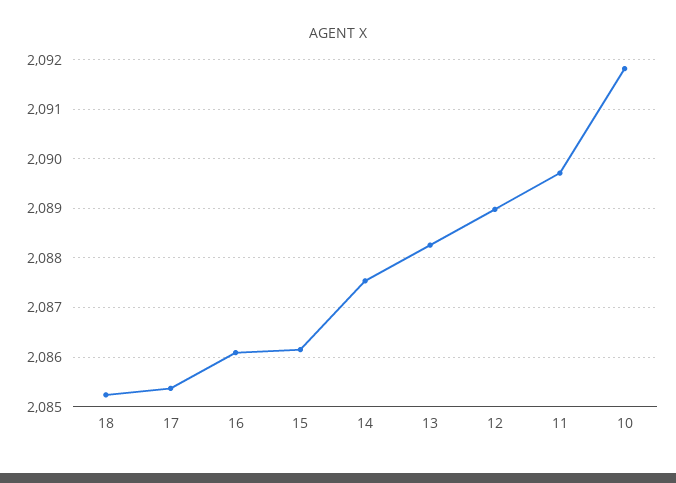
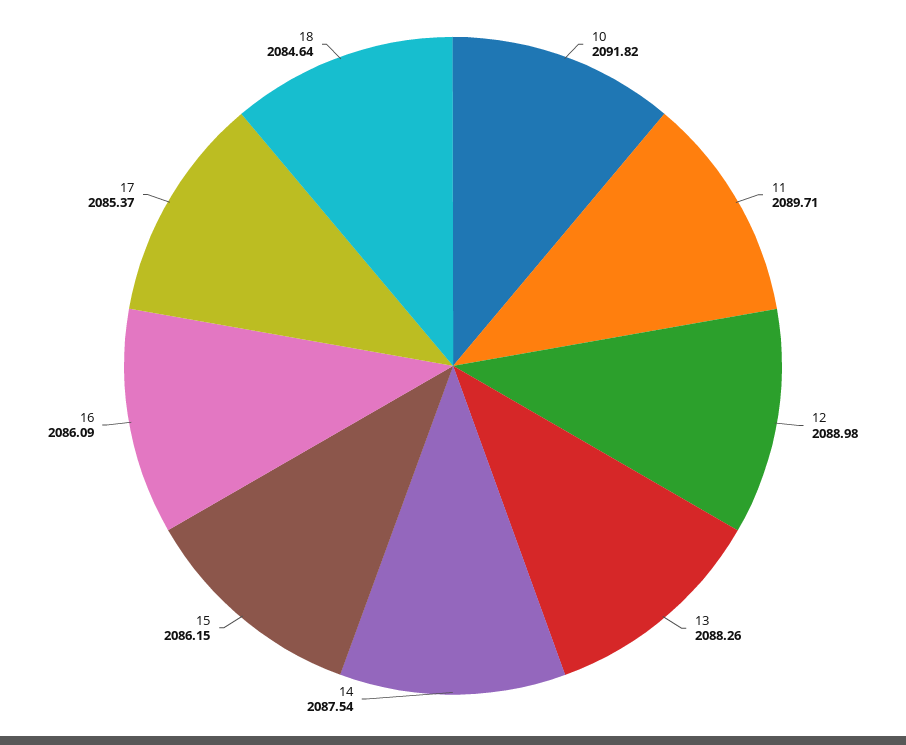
18: 2085.2 -> 2084.64

